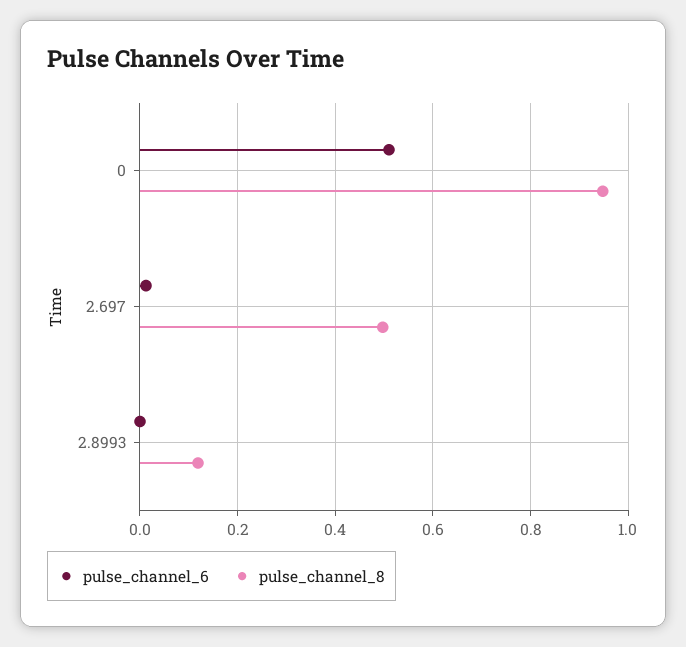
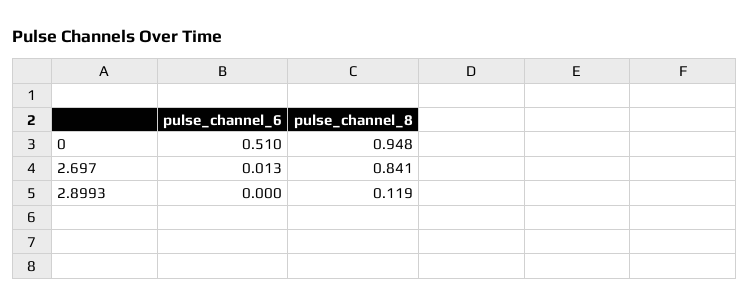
pulse_channel_8, 2.697: 0.5 -> 0.841

